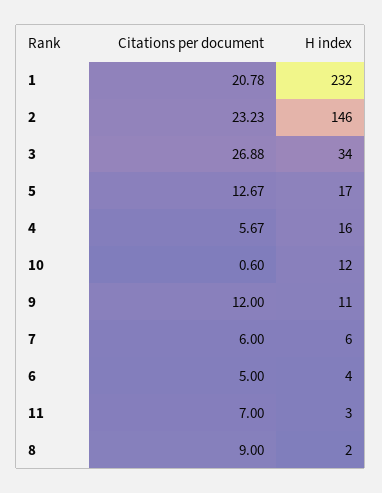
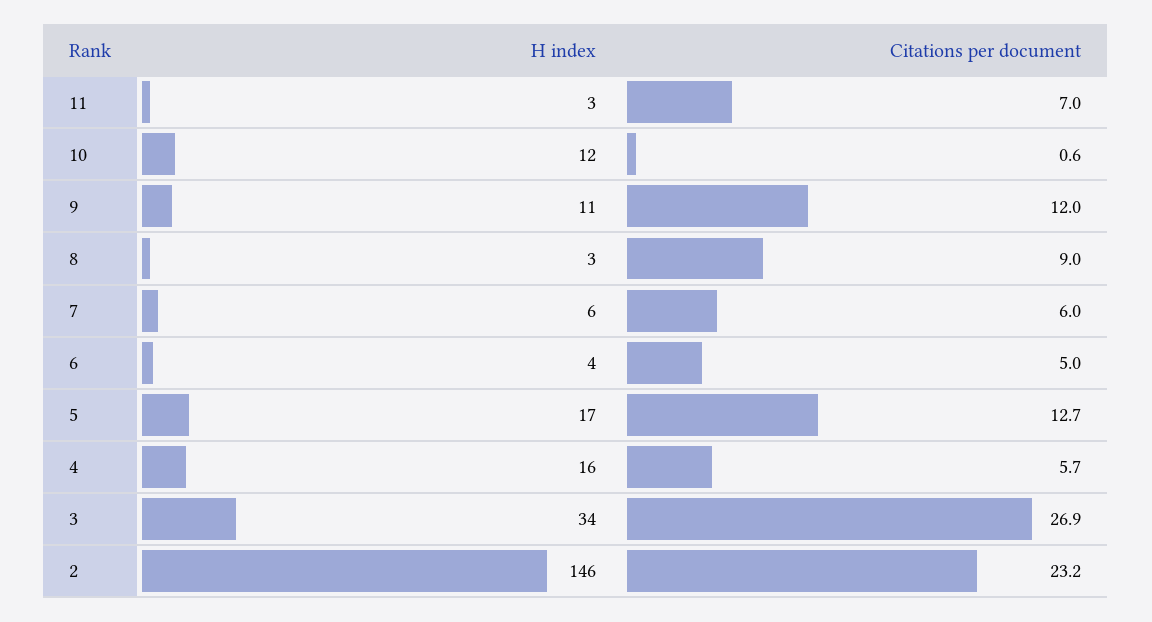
Citations per document, 1: 20.78 -> none
H index, 1: 232 -> none
H index, 8: 2 -> 3

